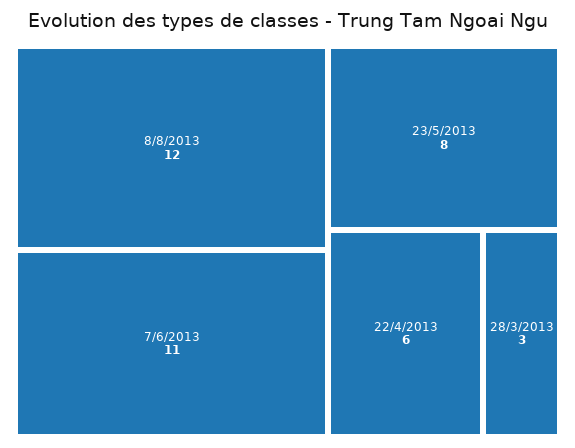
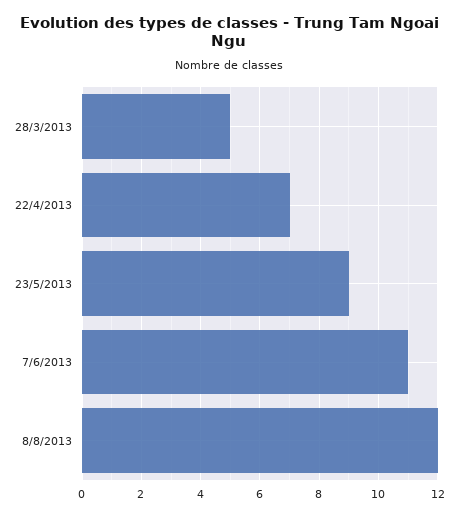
23/5/2013: 8 -> 9
22/4/2013: 6 -> 7
28/3/2013: 3 -> 5

